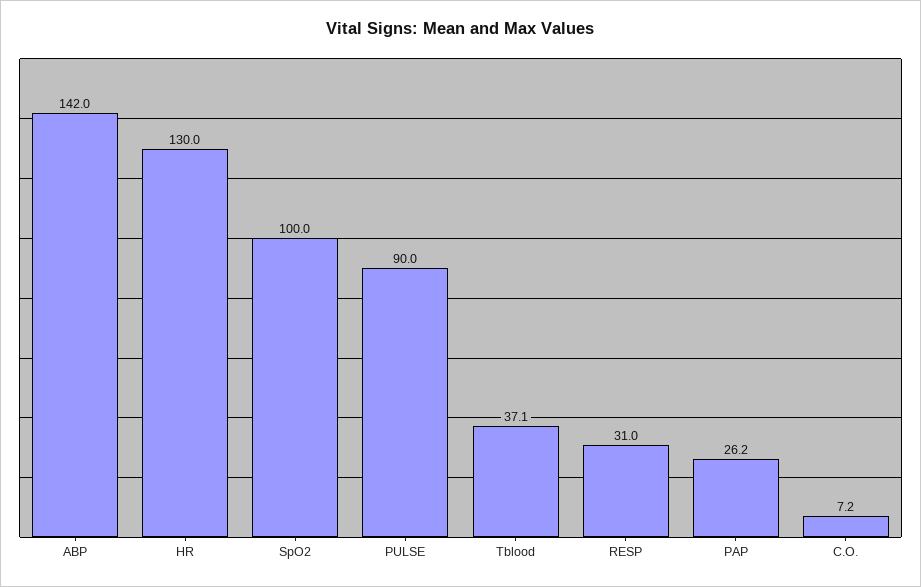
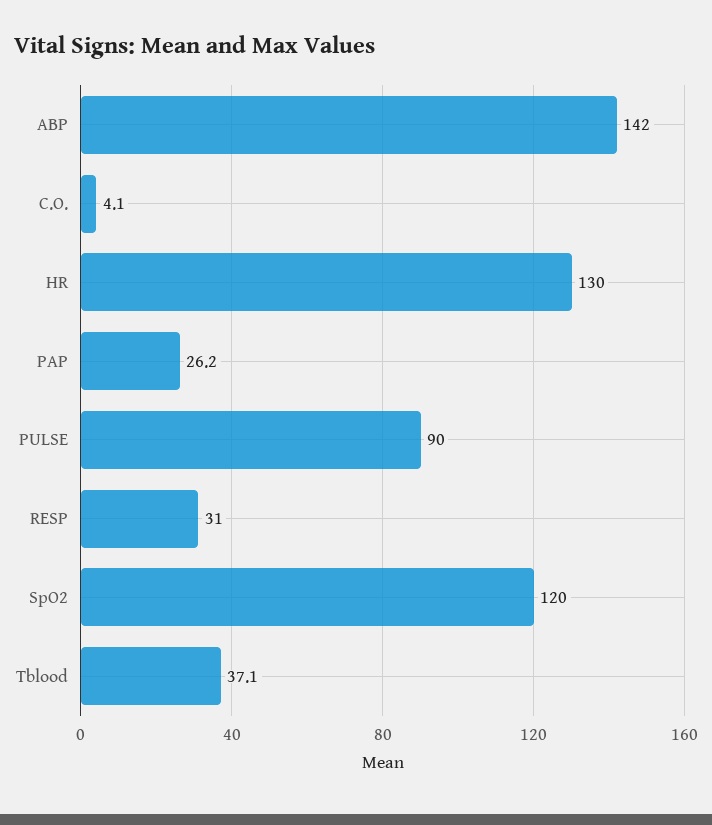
SpO2: 100 -> 120
C.O.: 7.2 -> 4.1

